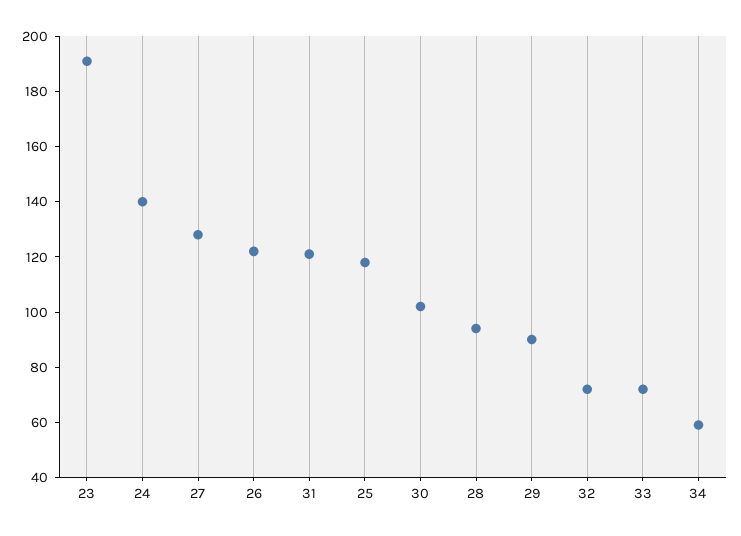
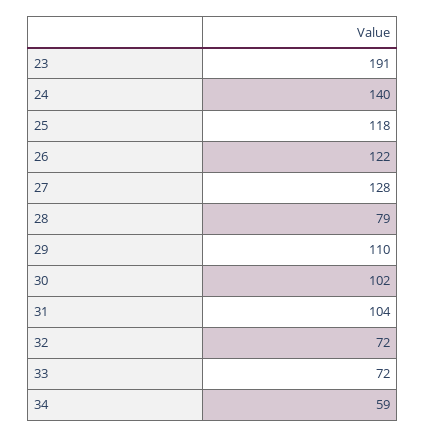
31: 120 -> 104
28: 95 -> 79
29: 90 -> 110

